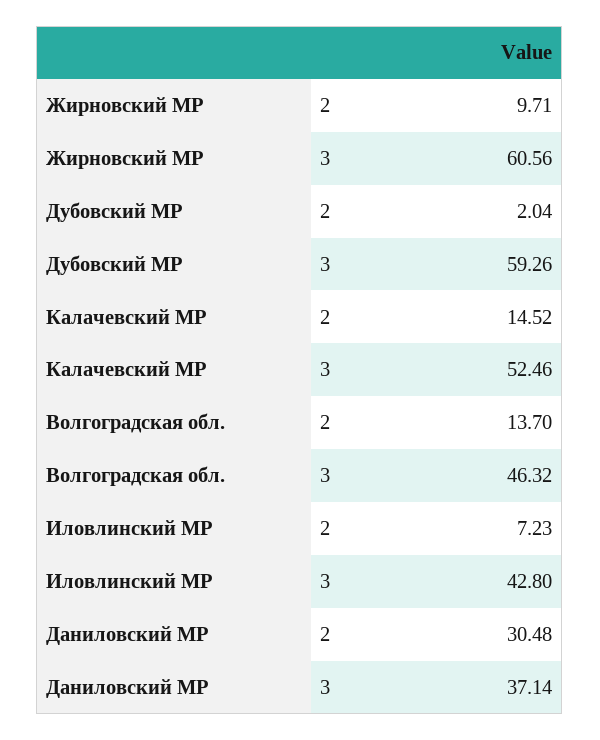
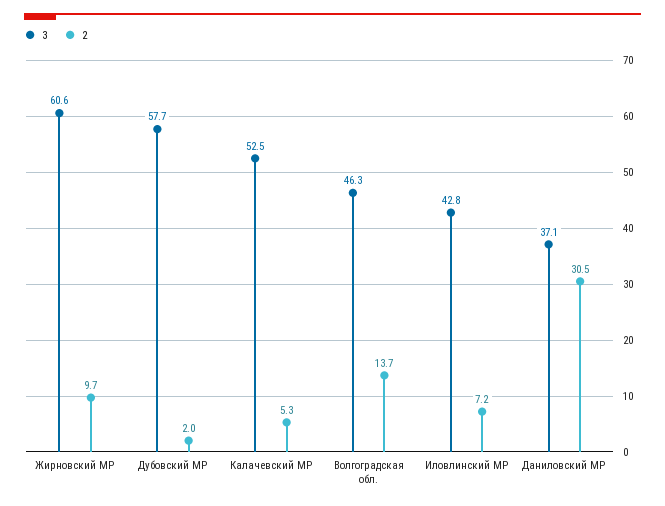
3, Дубовский МР: 59.26 -> 57.7
2, Калачевский МР: 14.52 -> 5.3

